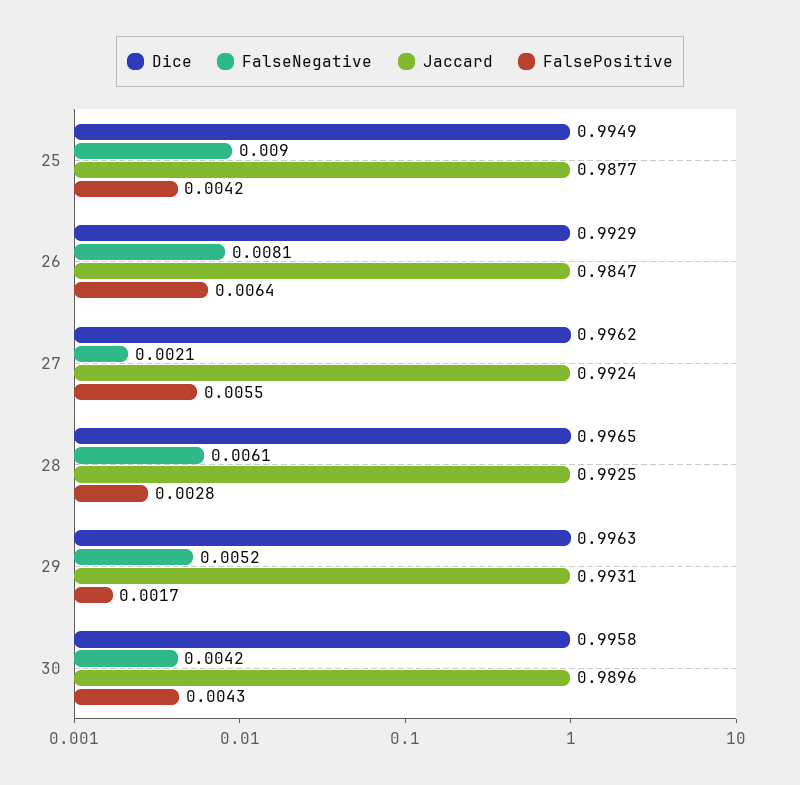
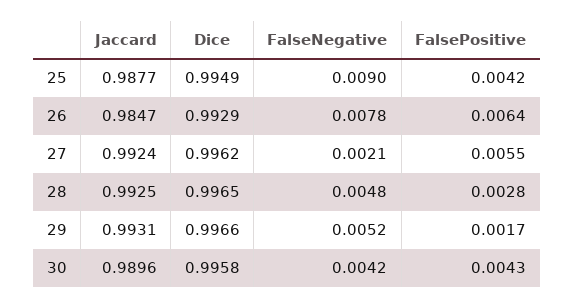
FalseNegative, 26: 0.0081 -> 0.0078
FalseNegative, 28: 0.0061 -> 0.0048
Dice, 29: 0.9963 -> 0.9966

